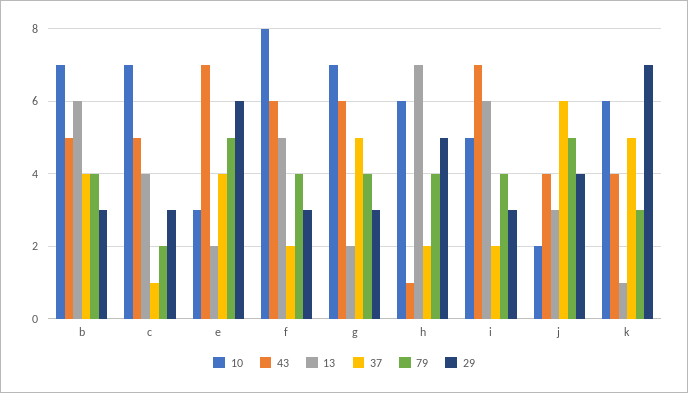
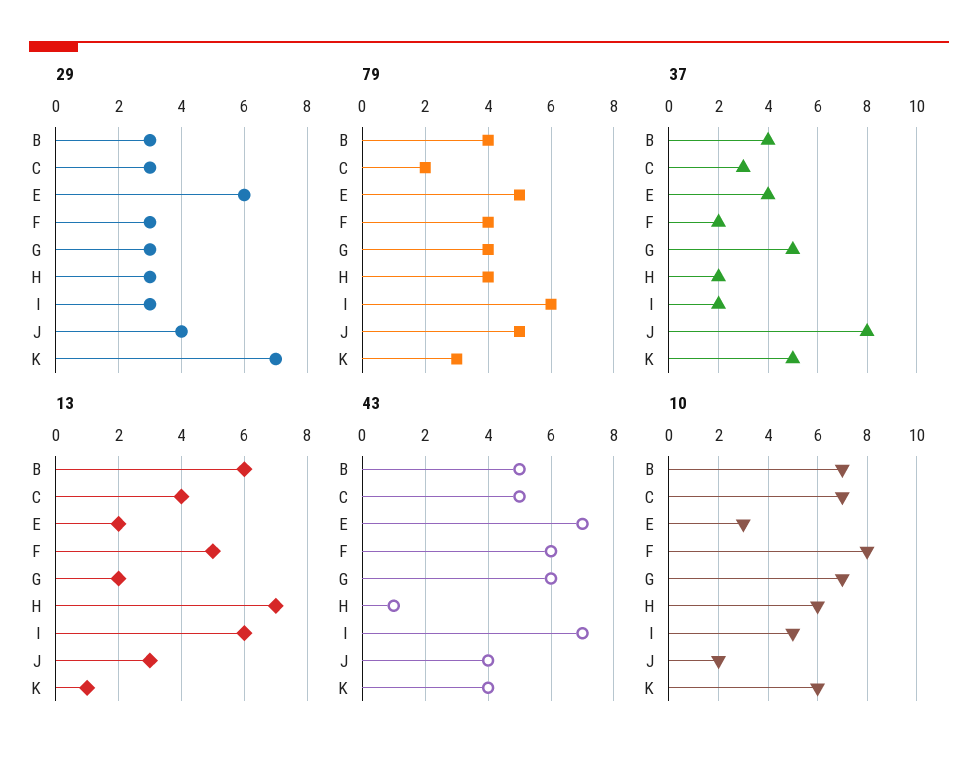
37, c: 1 -> 3
29, h: 5 -> 3
79, i: 4 -> 6
37, j: 6 -> 8

